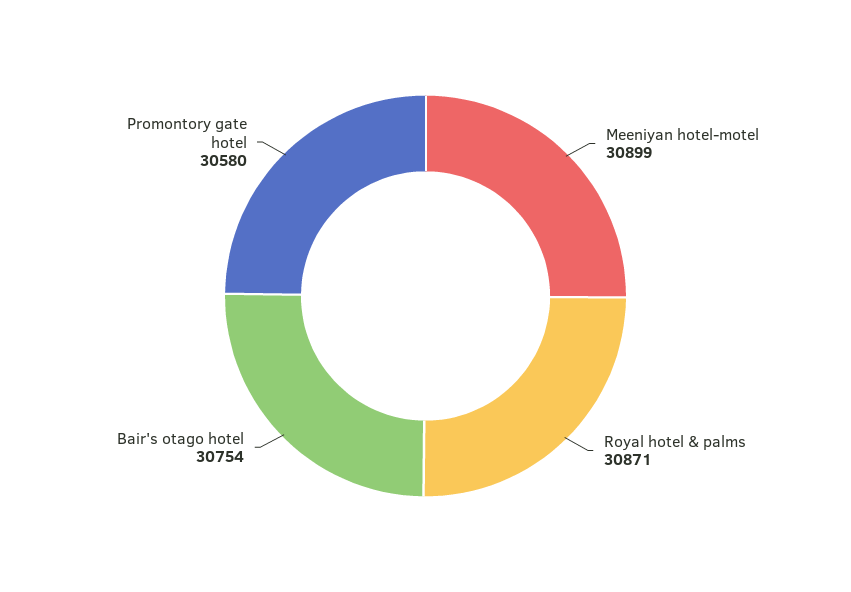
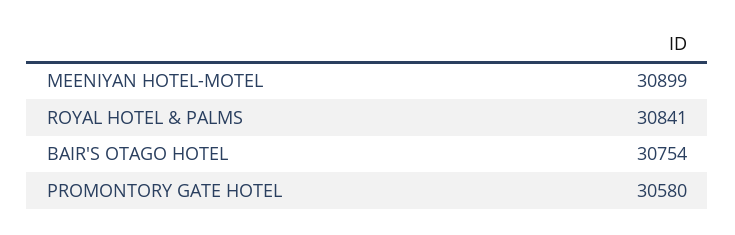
Royal hotel & palms: 30871 -> 30841

